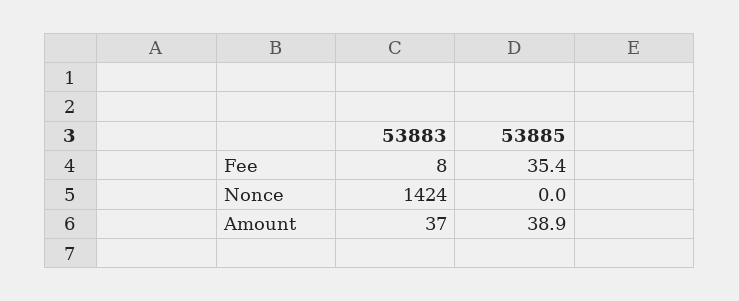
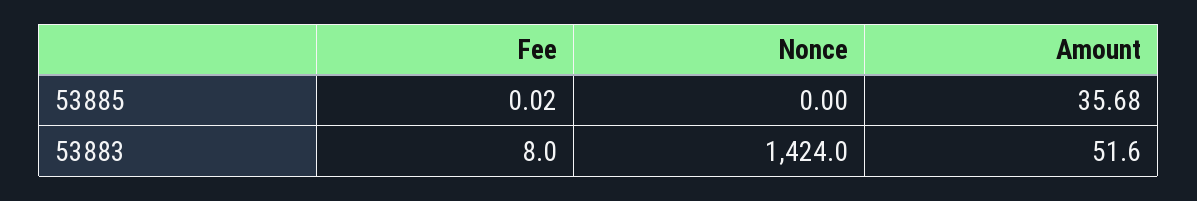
53885, Fee: 35.4 -> 0.02
53883, Amount: 37 -> 51.6
53885, Amount: 38.9 -> 35.68

